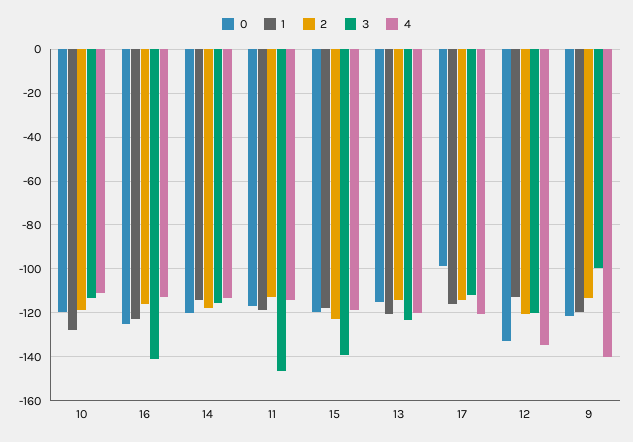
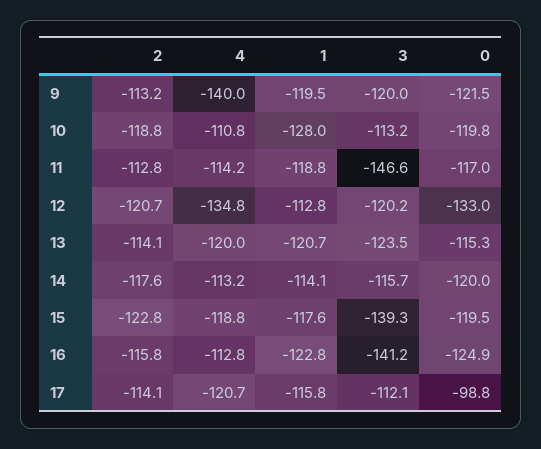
3, 9: -100 -> -120

